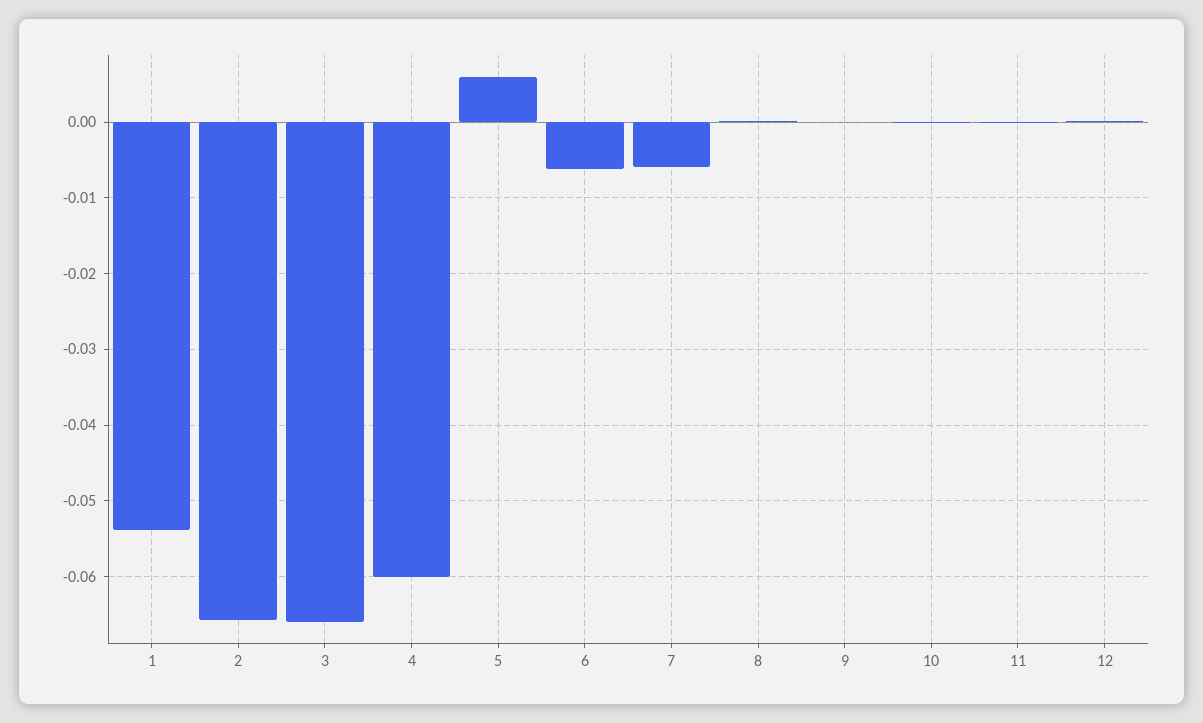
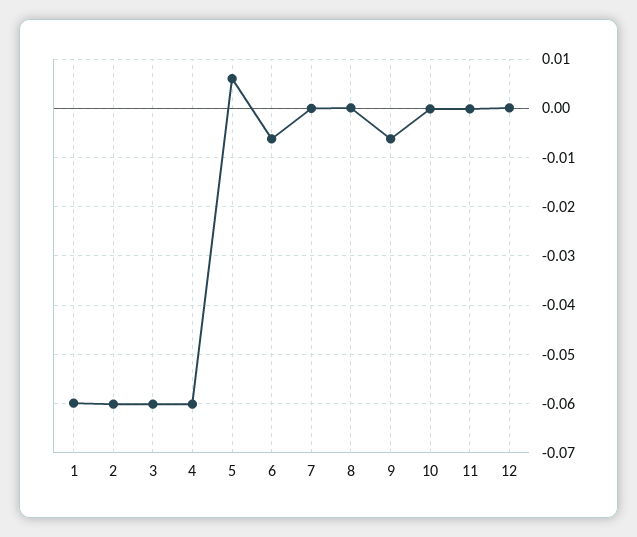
1: -0.054 -> -0.06
2: -0.066 -> -0.06
3: -0.066 -> -0.06
7: -0.006 -> 0
9: 0 -> -0.006

